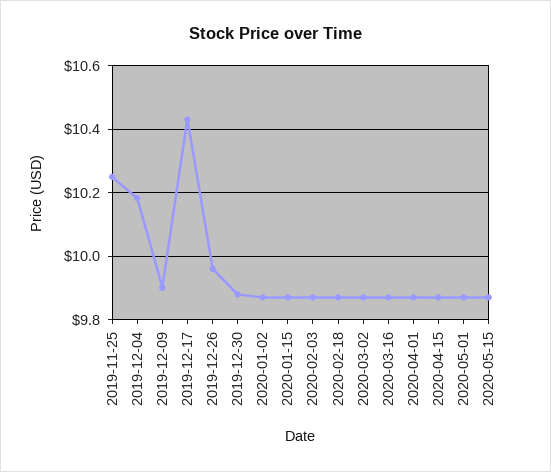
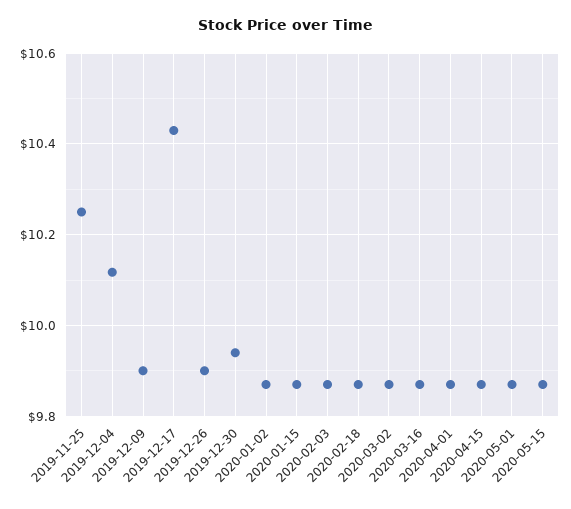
2019-12-04: 10.18 -> 10.12
2019-12-26: 9.96 -> 9.9
2019-12-30: 9.88 -> 9.94

